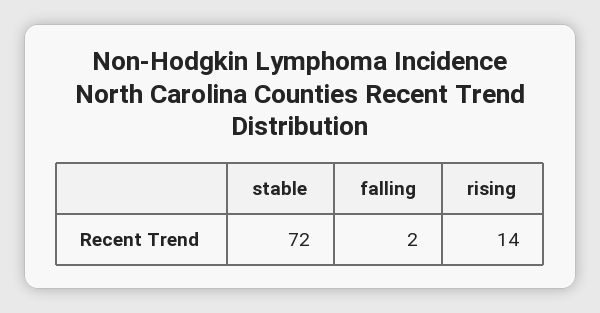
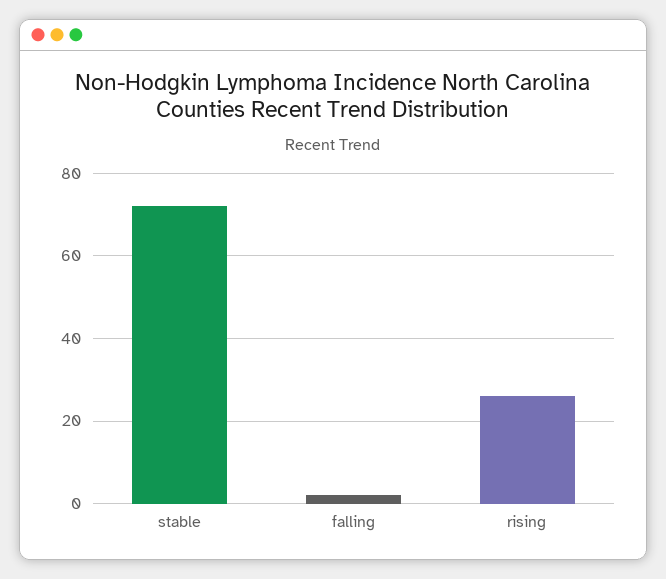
rising: 14 -> 25

